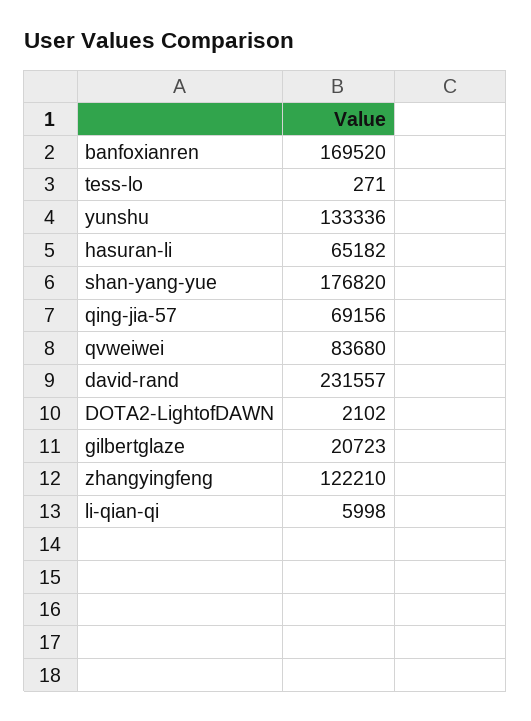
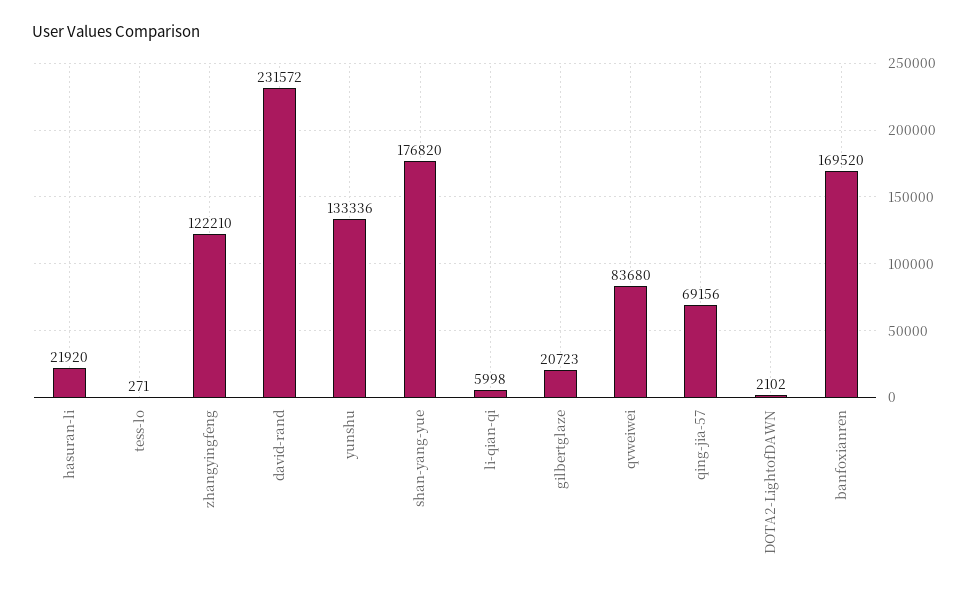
hasuran-li: 65182 -> 21920
david-rand: 231557 -> 231572

